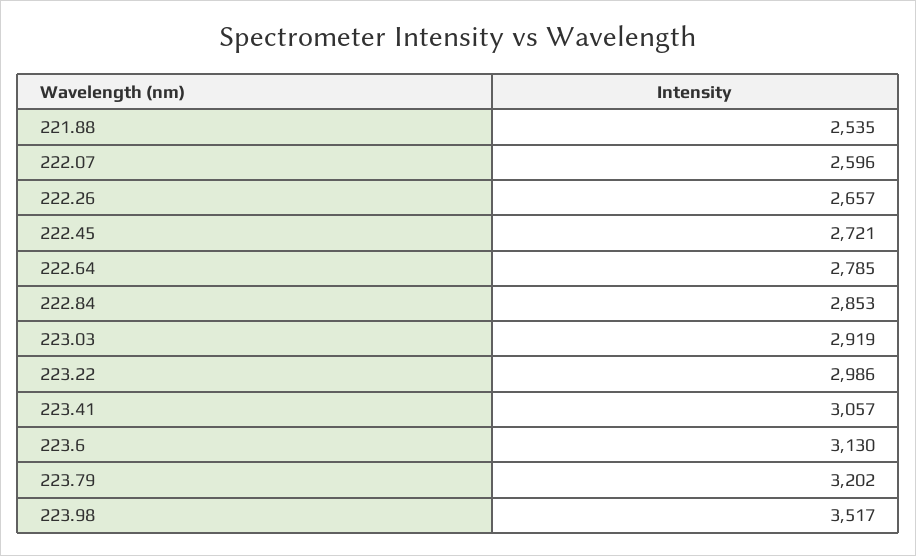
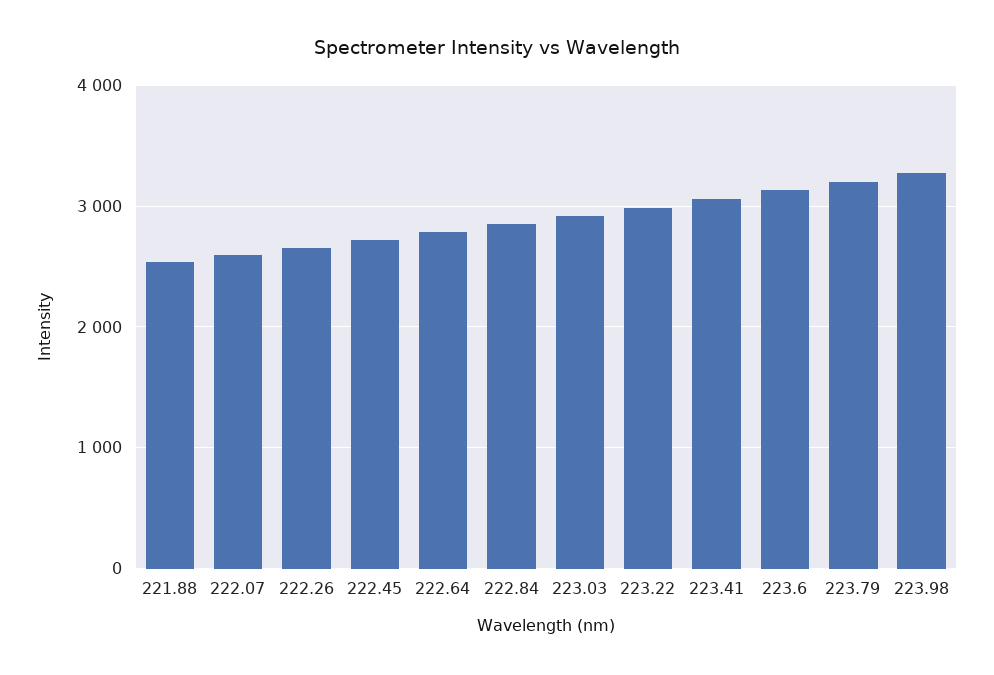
223.98: 3517 -> 3300

